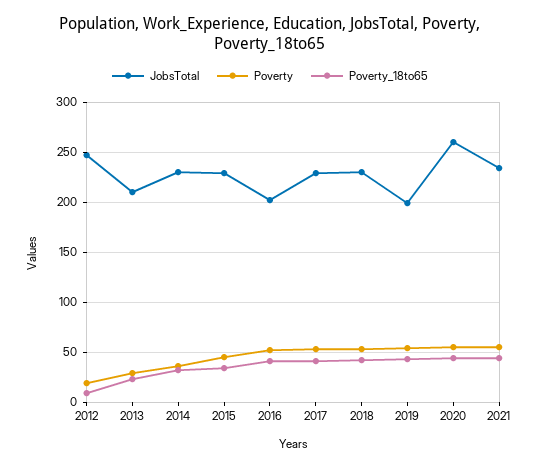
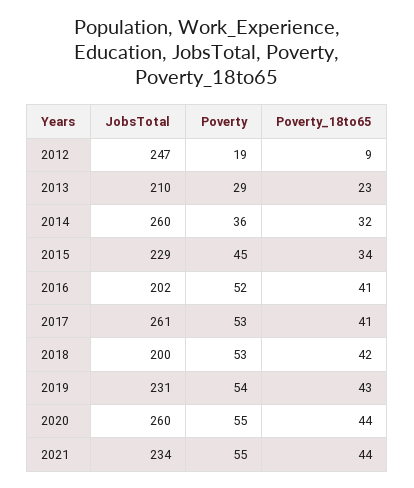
JobsTotal, 2014: 230 -> 260
JobsTotal, 2017: 230 -> 261
JobsTotal, 2018: 230 -> 200
JobsTotal, 2019: 200 -> 231

